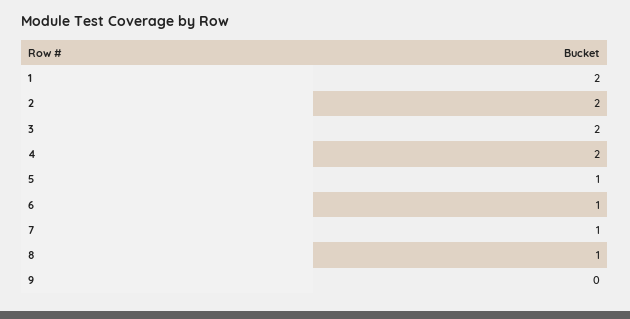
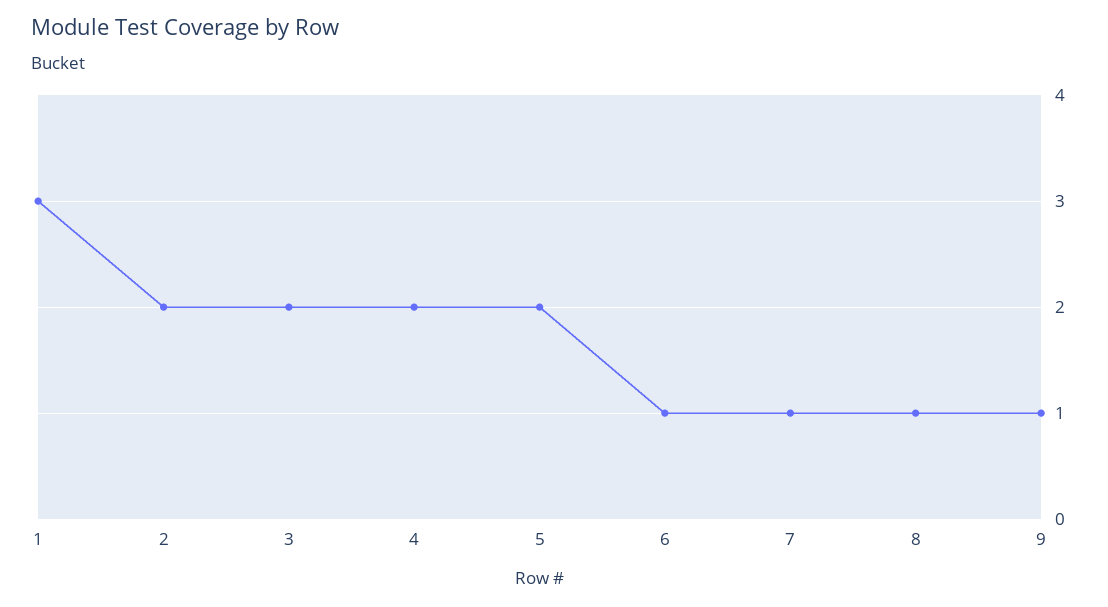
1: 2 -> 3
5: 1 -> 2
9: 0 -> 1

